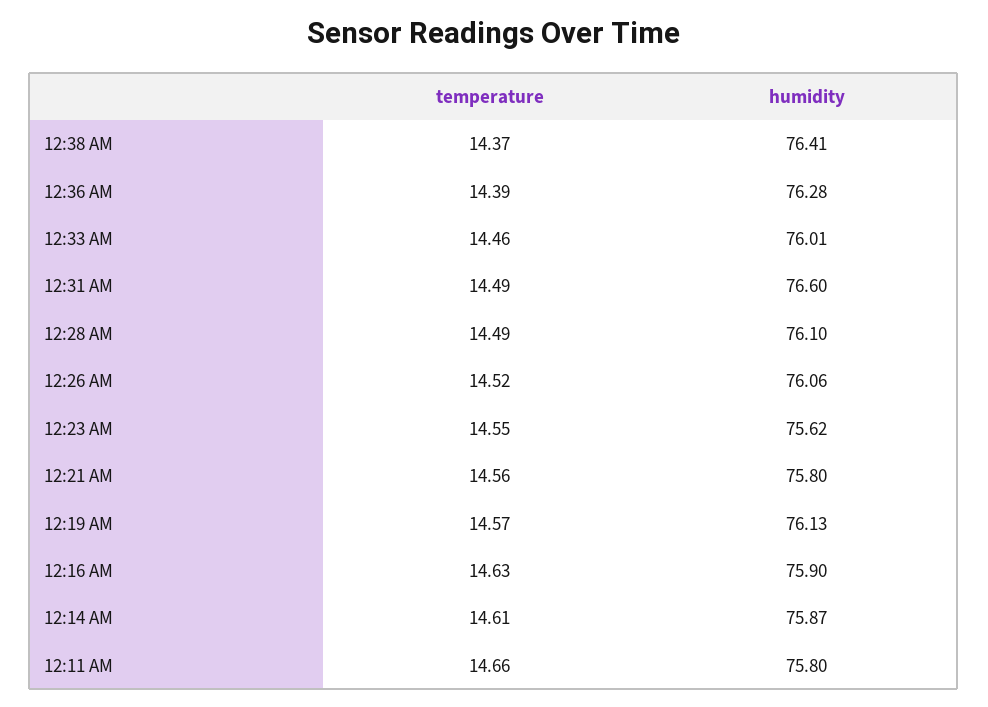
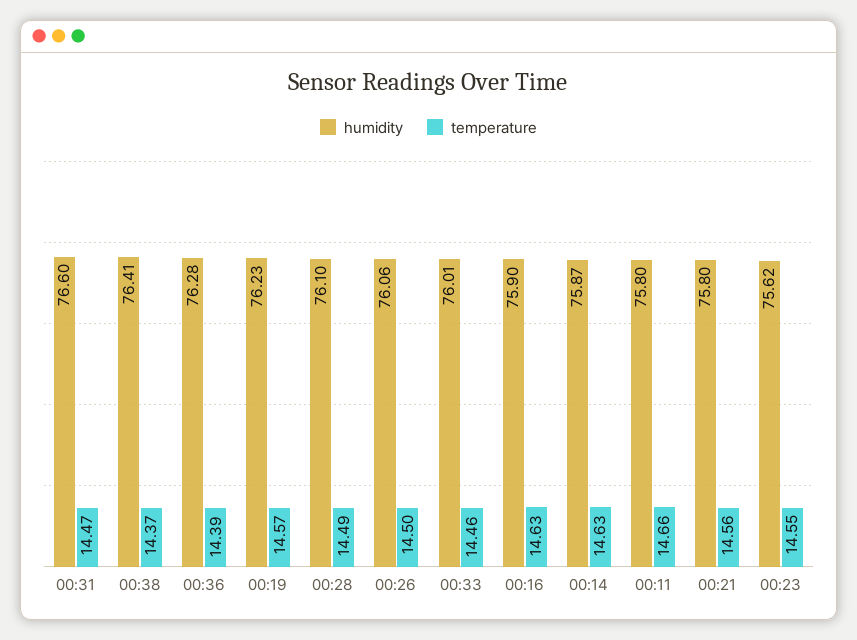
temperature, 12:31 AM: 14.49 -> 14.47
temperature, 12:26 AM: 14.52 -> 14.5
humidity, 12:19 AM: 76.13 -> 76.23
temperature, 12:14 AM: 14.61 -> 14.63

